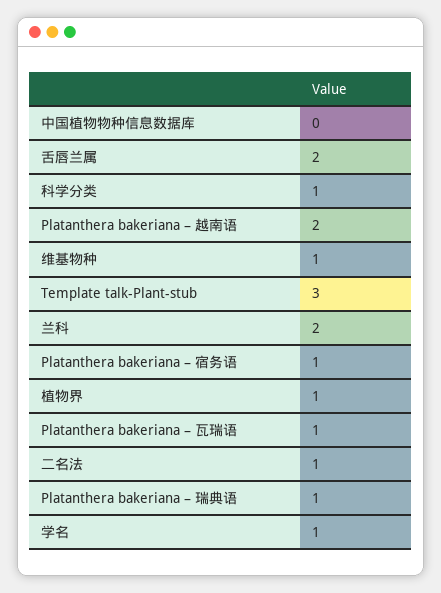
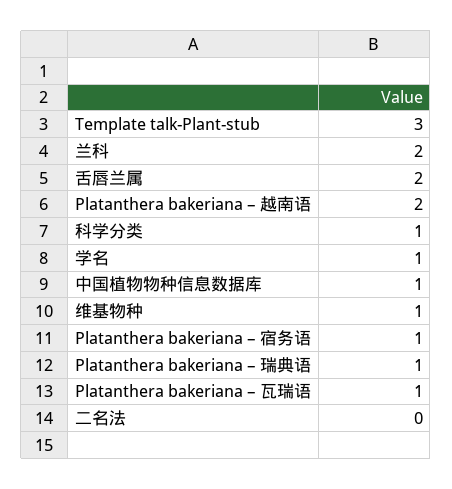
中国植物物种信息数据库: 0 -> 1
植物界: 1 -> none
二名法: 1 -> 0

